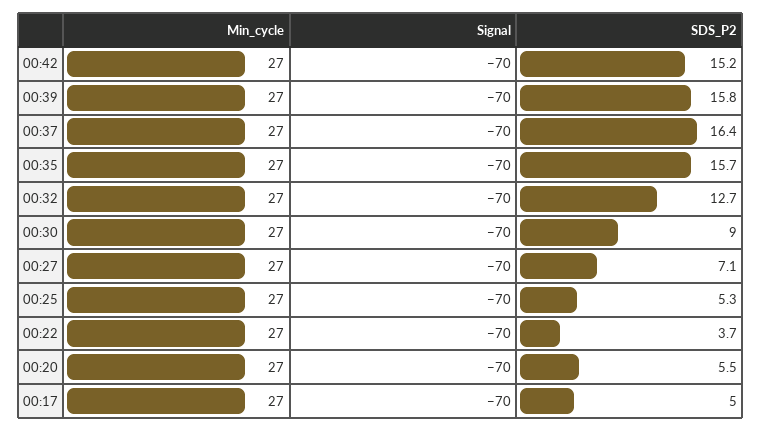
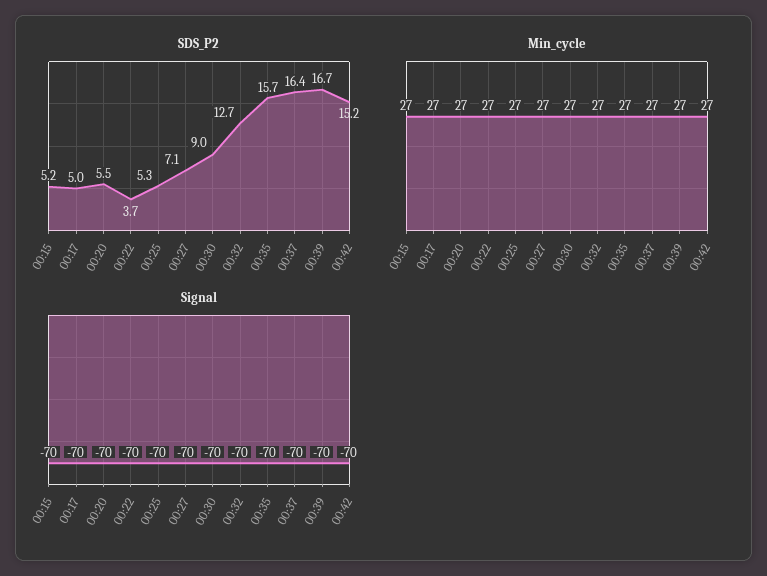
SDS_P2, 00:39: 15.8 -> 16.7
SDS_P2, 00:15: none -> 5.2
Min_cycle, 00:15: none -> 27
Signal, 00:15: none -> -70

